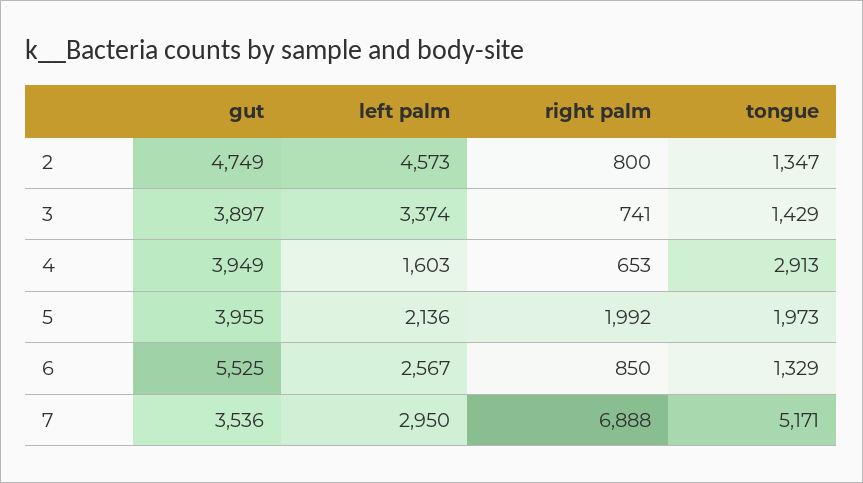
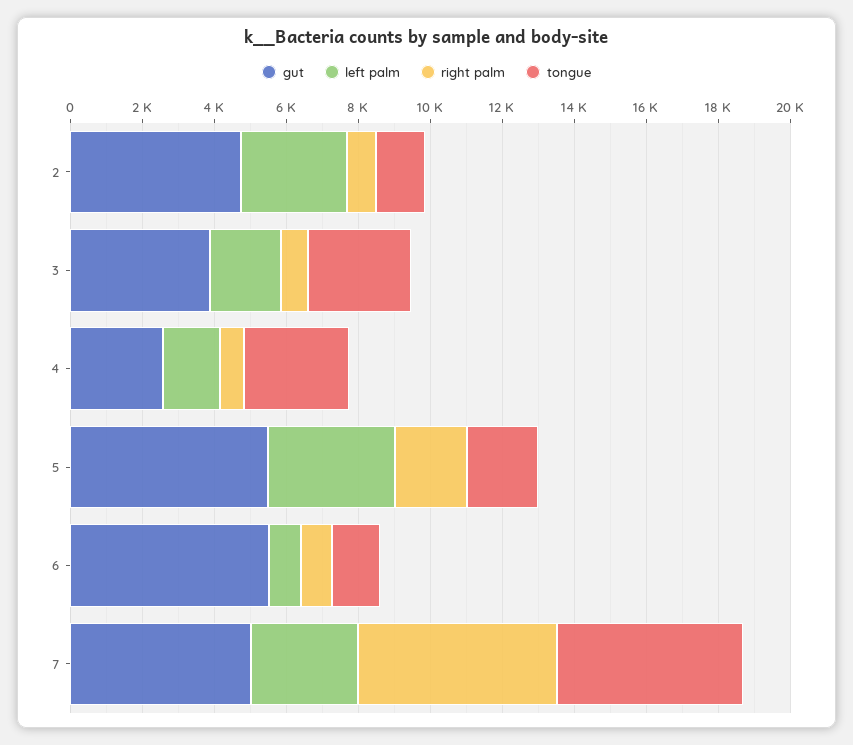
left palm, 2: 4573 -> 3000
left palm, 3: 3374 -> 2000
tongue, 3: 1429 -> 3000
gut, 4: 3949 -> 2500
gut, 5: 3955 -> 5500
left palm, 5: 2136 -> 3500
left palm, 6: 2567 -> 1000
gut, 7: 3536 -> 5000
right palm, 7: 6888 -> 5500

